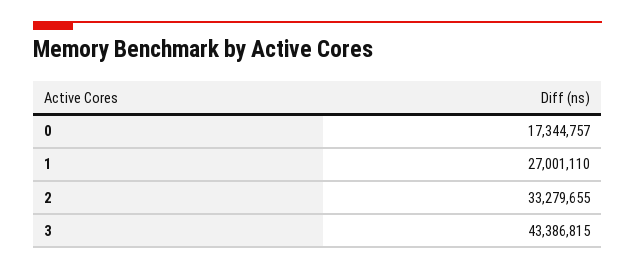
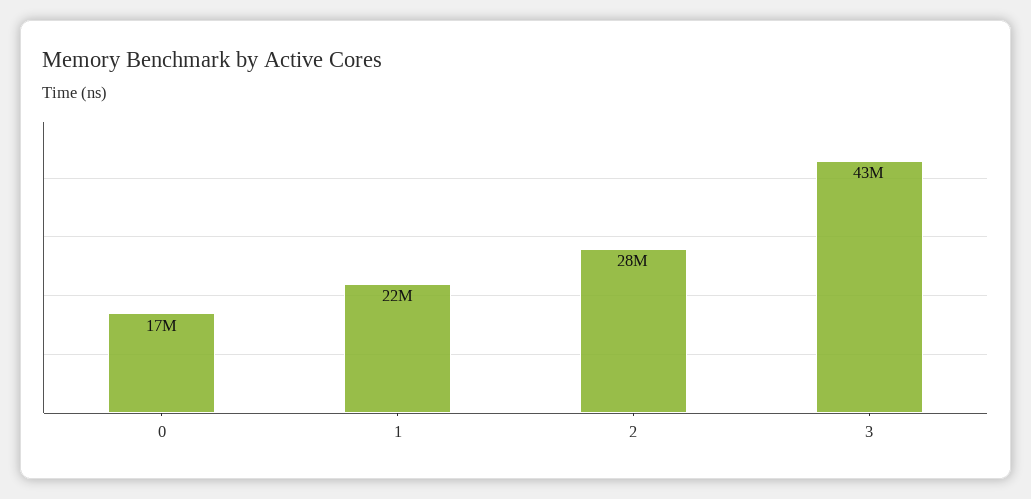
1: 27001110 -> 22000000
2: 33279655 -> 28000000

